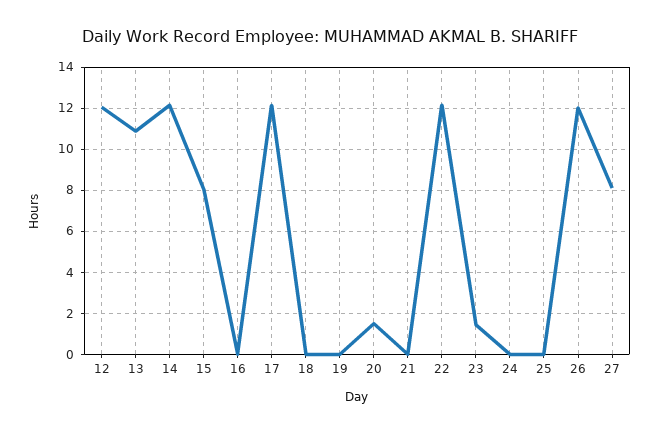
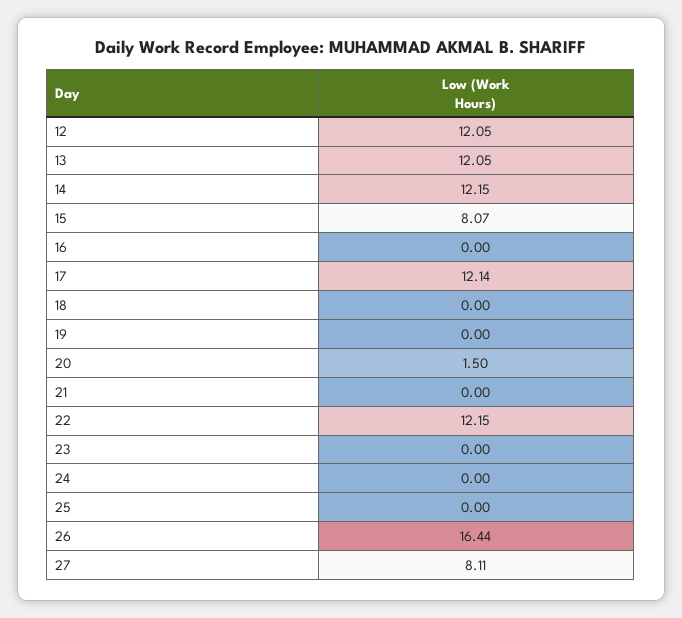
13: 11 -> 12.05
23: 1.5 -> 0
26: 12 -> 16.44

